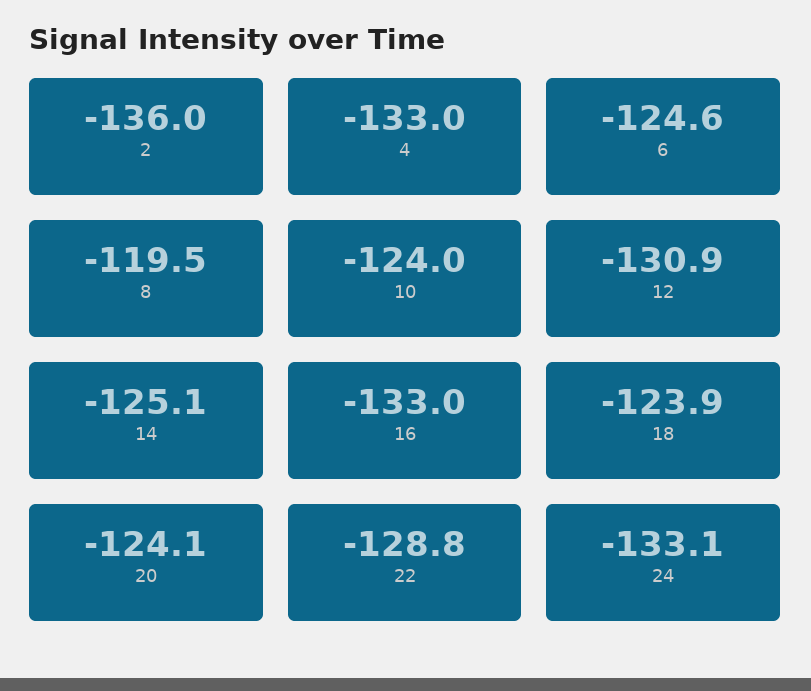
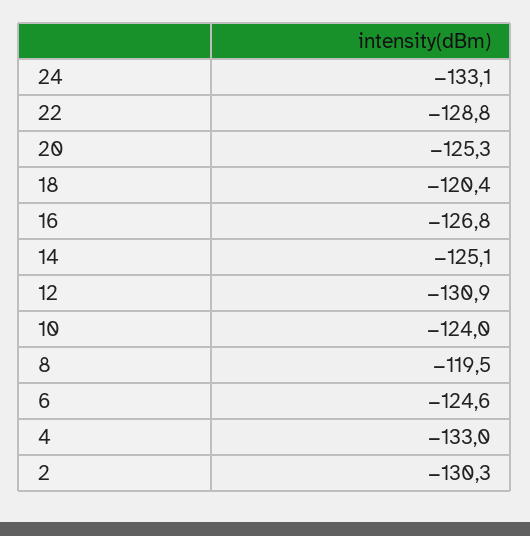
2: -136 -> -130.3
16: -133 -> -126.8
18: -123.9 -> -120.4
20: -124.1 -> -125.3

